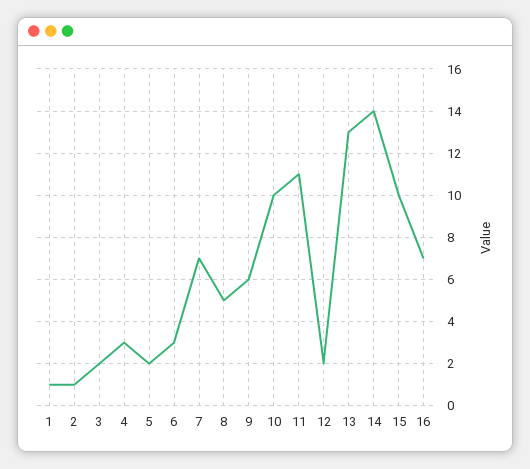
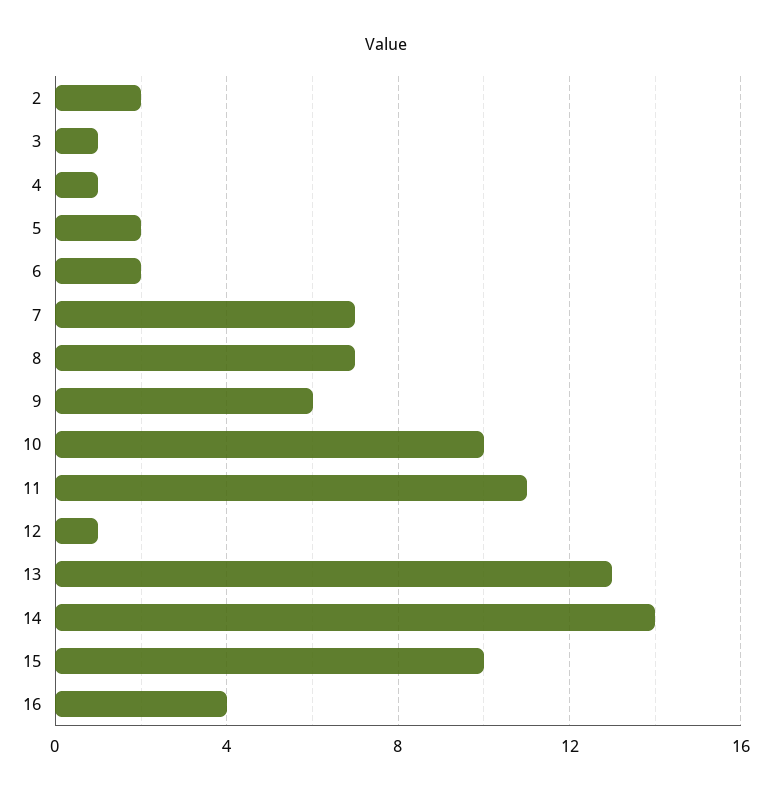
1: 1 -> none
2: 1 -> 2
3: 2 -> 1
4: 3 -> 1
6: 3 -> 2
8: 5 -> 7
12: 2 -> 1
16: 7 -> 4

